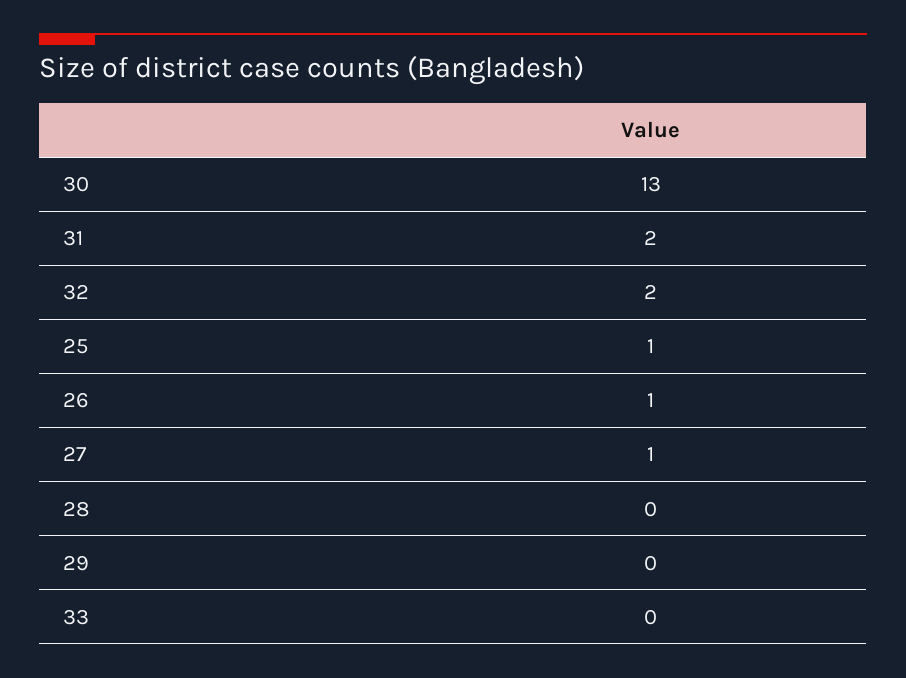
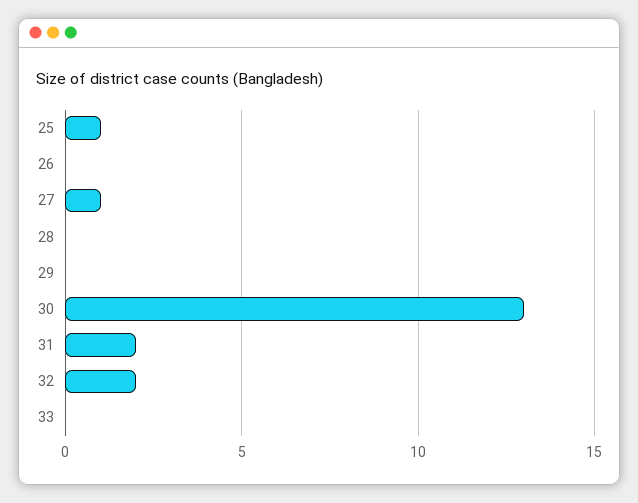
26: 1 -> 0

